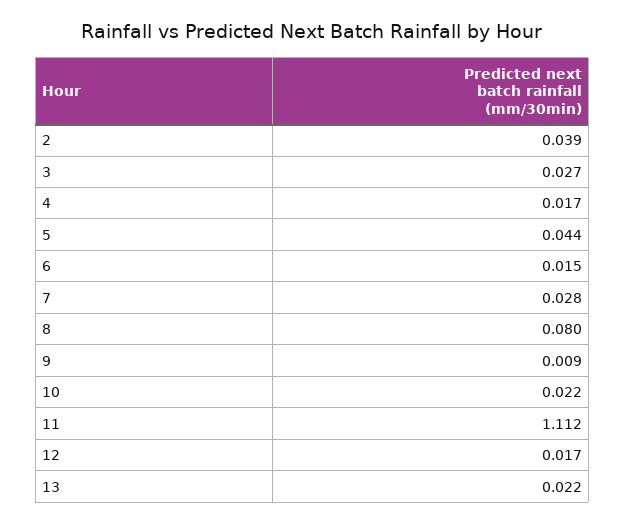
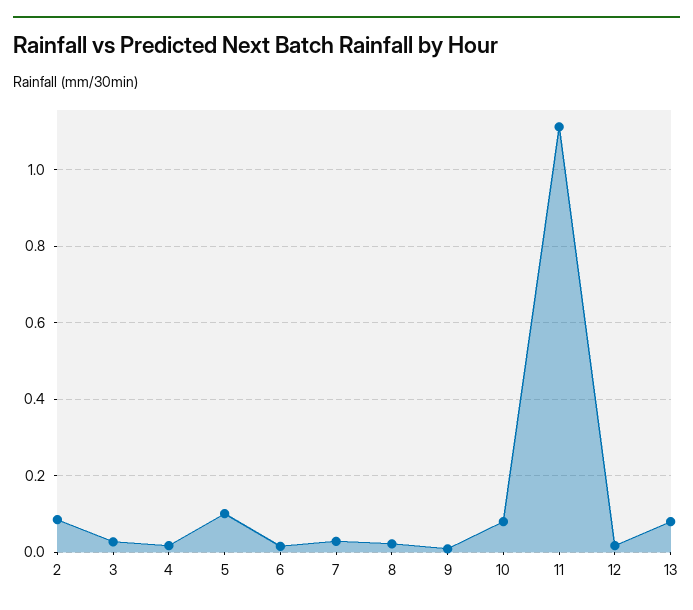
2: 0.039 -> 0.08
5: 0.044 -> 0.1
8: 0.08 -> 0.02
10: 0.022 -> 0.08
13: 0.022 -> 0.08

